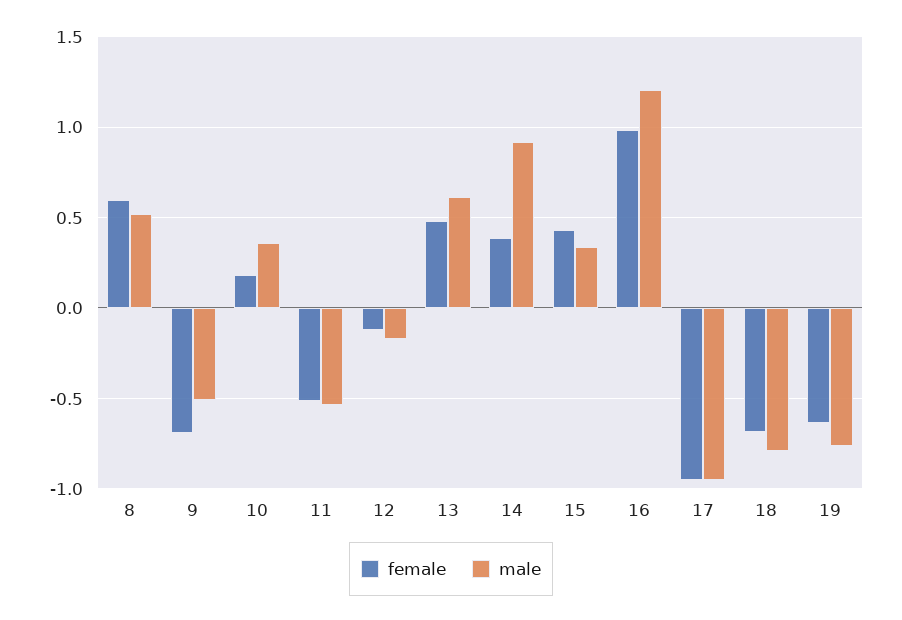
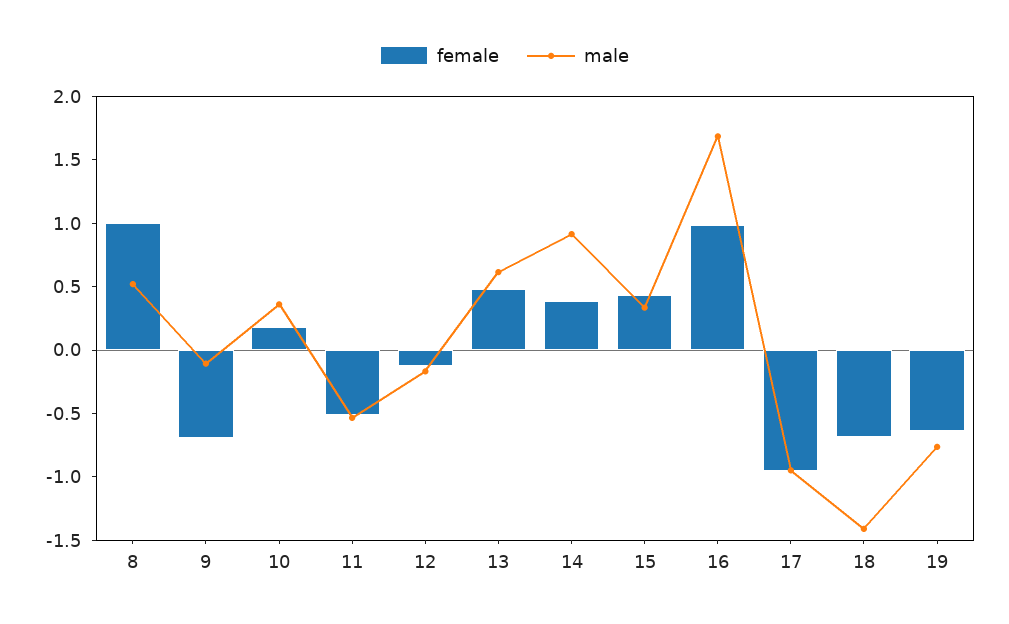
female, 8: 0.6 -> 1
male, 9: -0.5 -> -0.1
male, 16: 1.2 -> 1.7
male, 18: -0.8 -> -1.4

